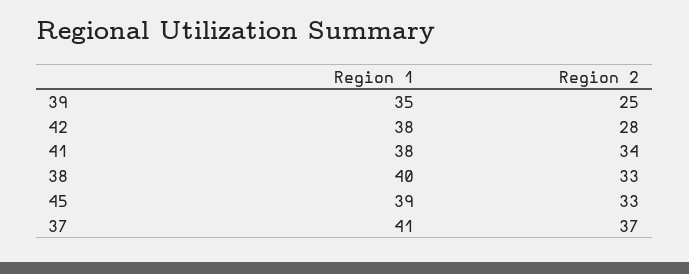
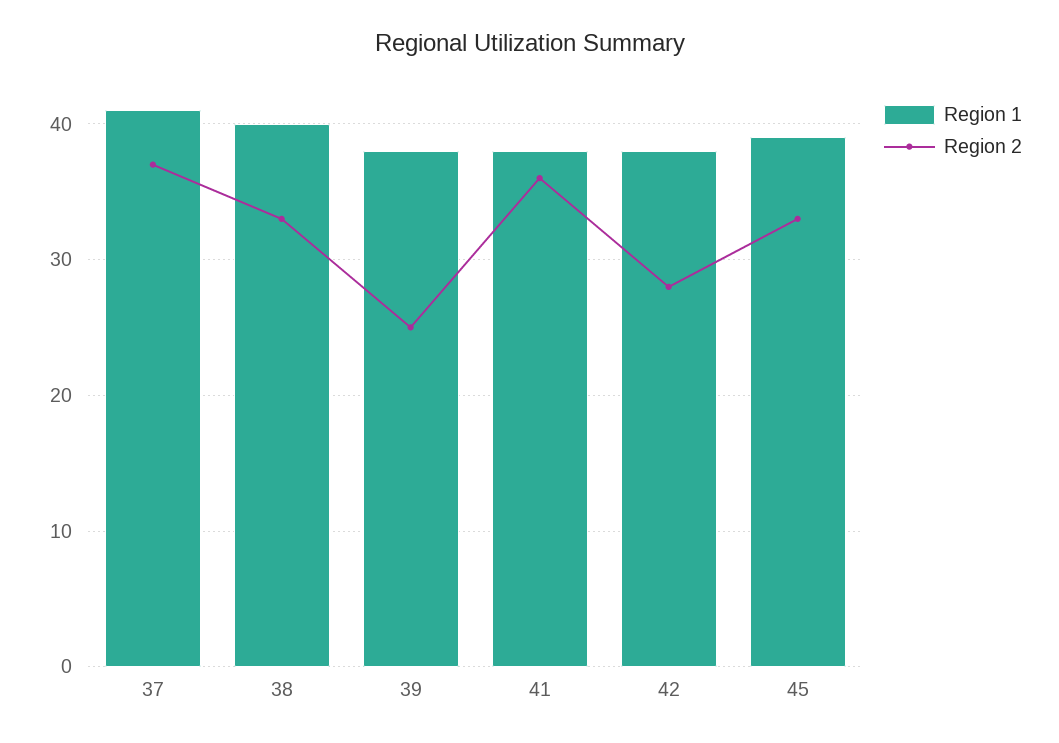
Region 1, 39: 35 -> 38
Region 2, 41: 34 -> 36

